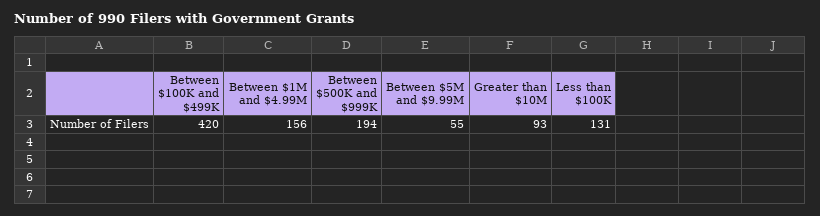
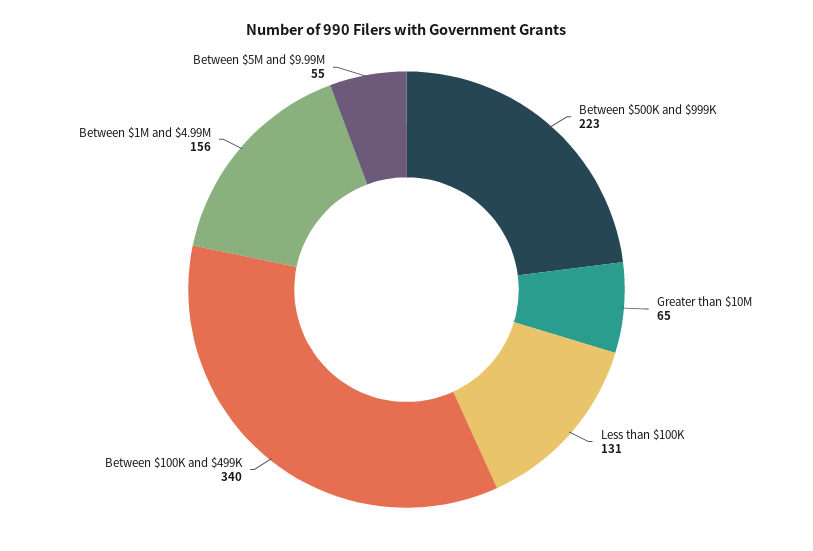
Between $100K and $499K: 420 -> 340
Between $500K and $999K: 194 -> 223
Greater than $10M: 93 -> 65

